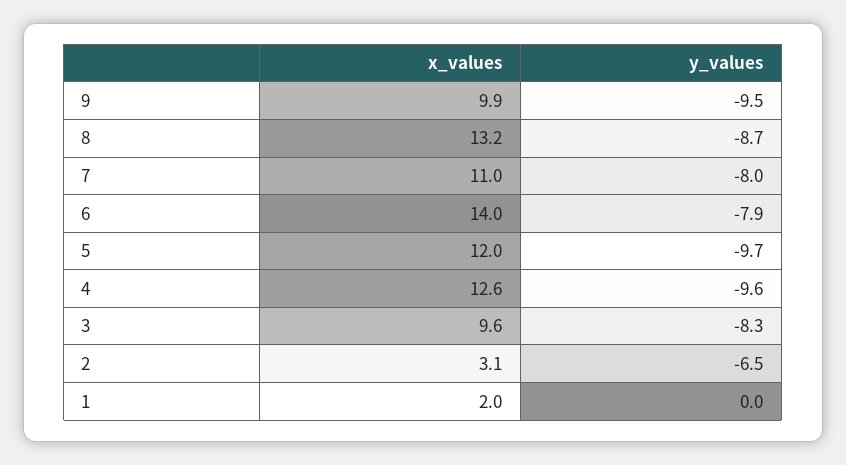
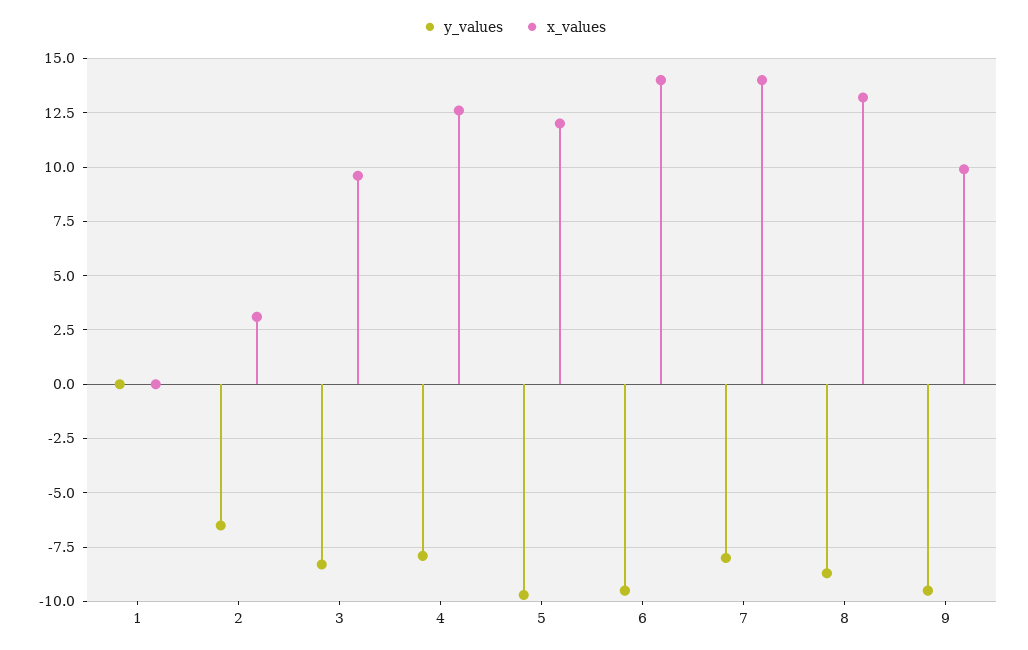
x_values, 7: 11 -> 14
y_values, 6: -7.9 -> -9.5
y_values, 4: -9.6 -> -8
x_values, 1: 2 -> 0

